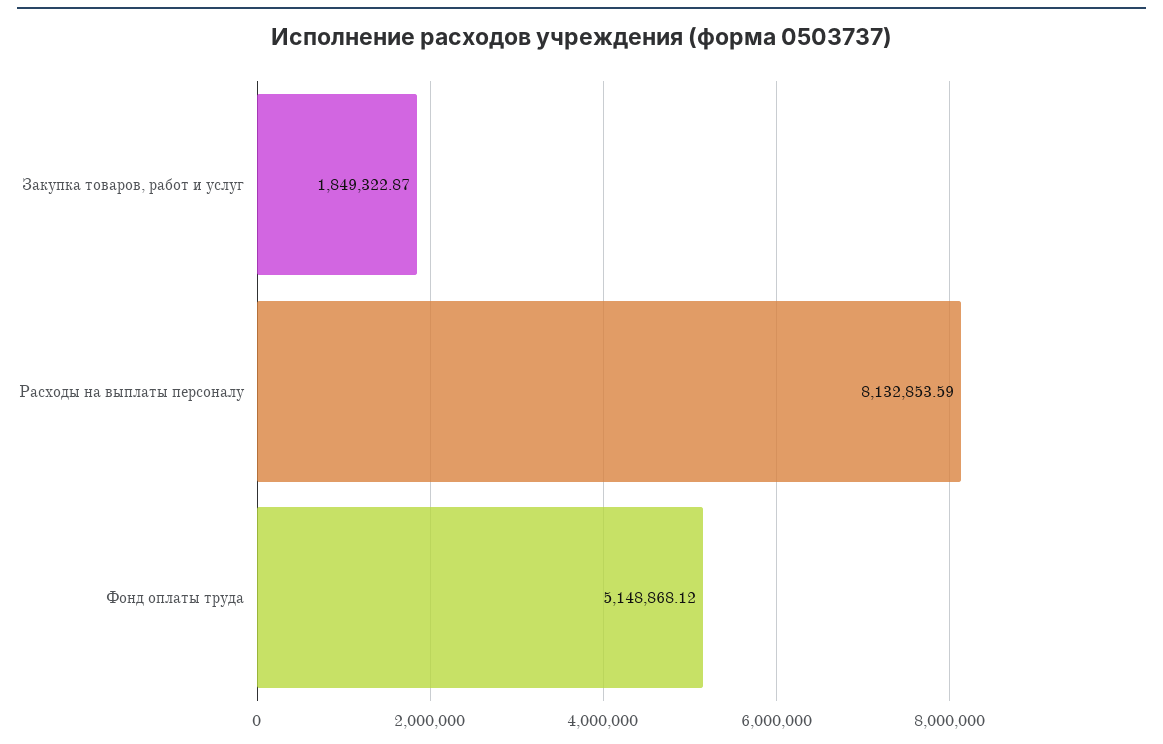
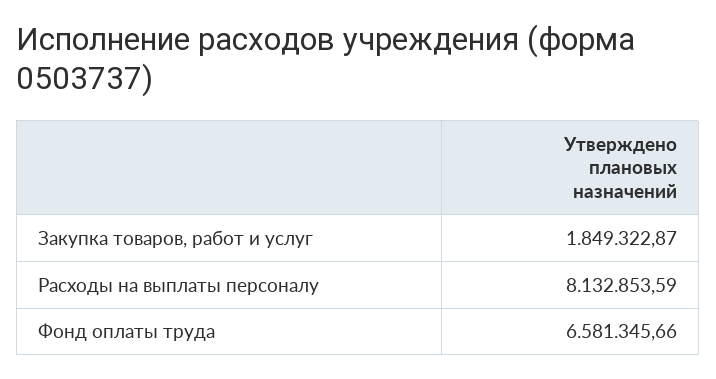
Фонд оплаты труда: 5148868.12 -> 6581345.66

